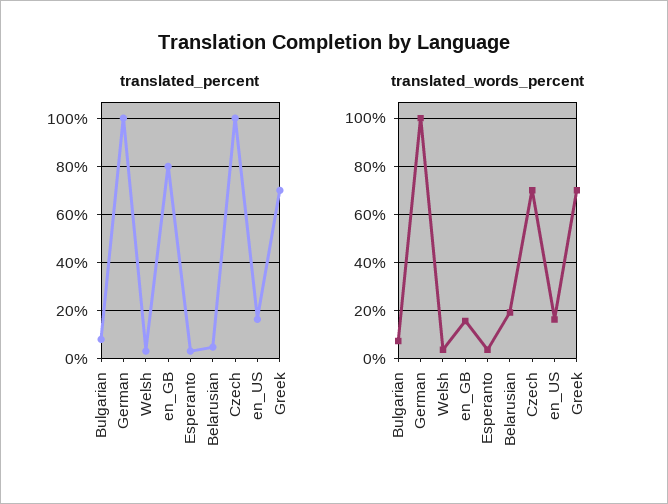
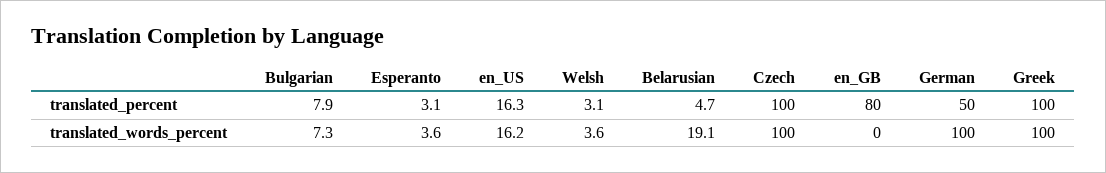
translated_percent, German: 100 -> 50
translated_percent, Greek: 70 -> 100
translated_words_percent, en_GB: 15 -> 0
translated_words_percent, Czech: 70 -> 100
translated_words_percent, Greek: 70 -> 100

